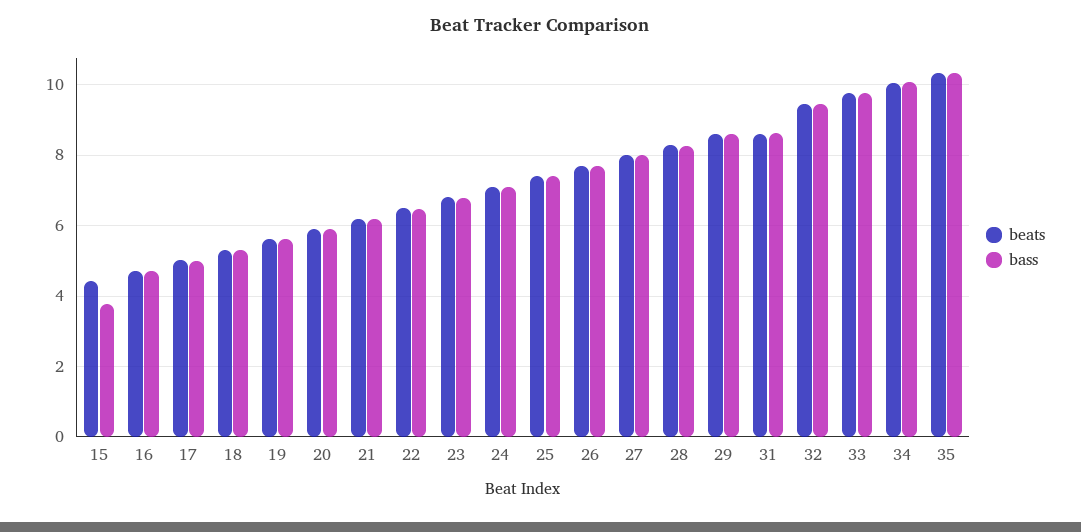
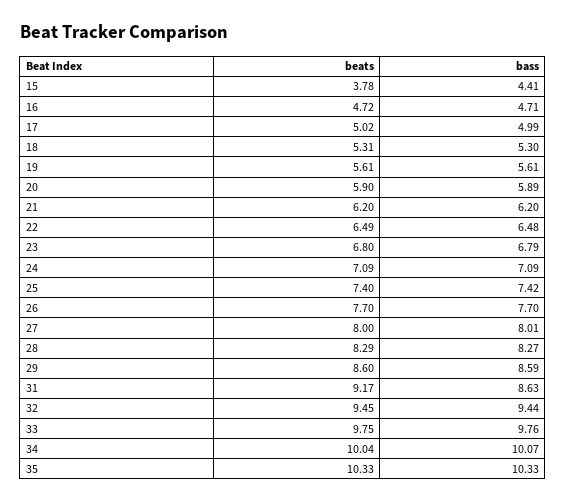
beats, 15: 4.4 -> 3.78
bass, 15: 3.8 -> 4.41
beats, 31: 8.6 -> 9.17

